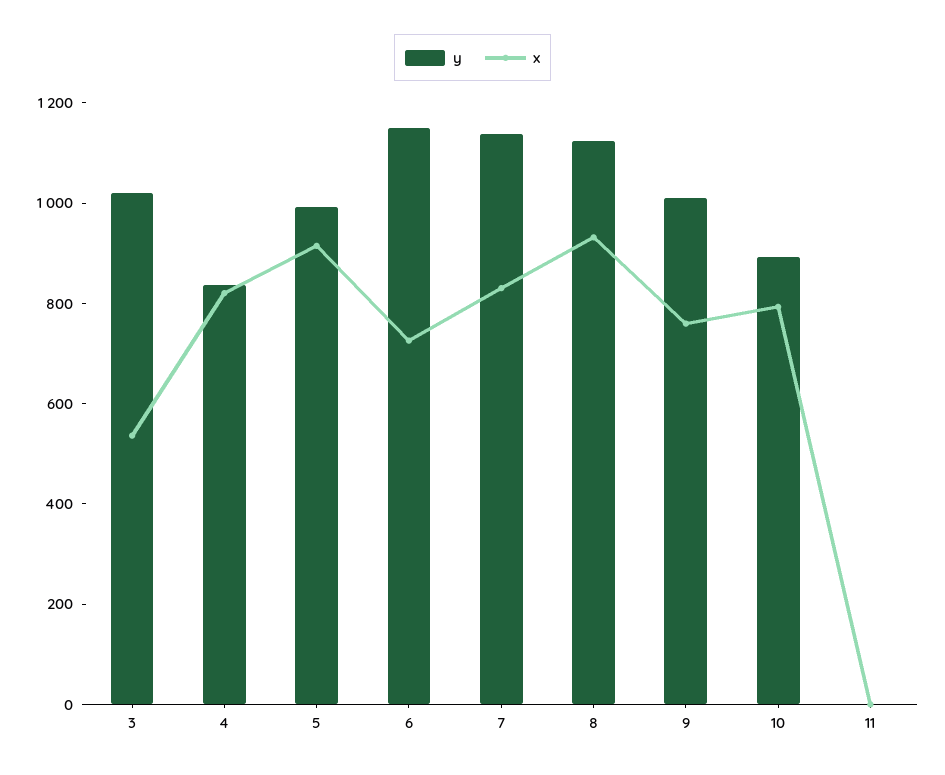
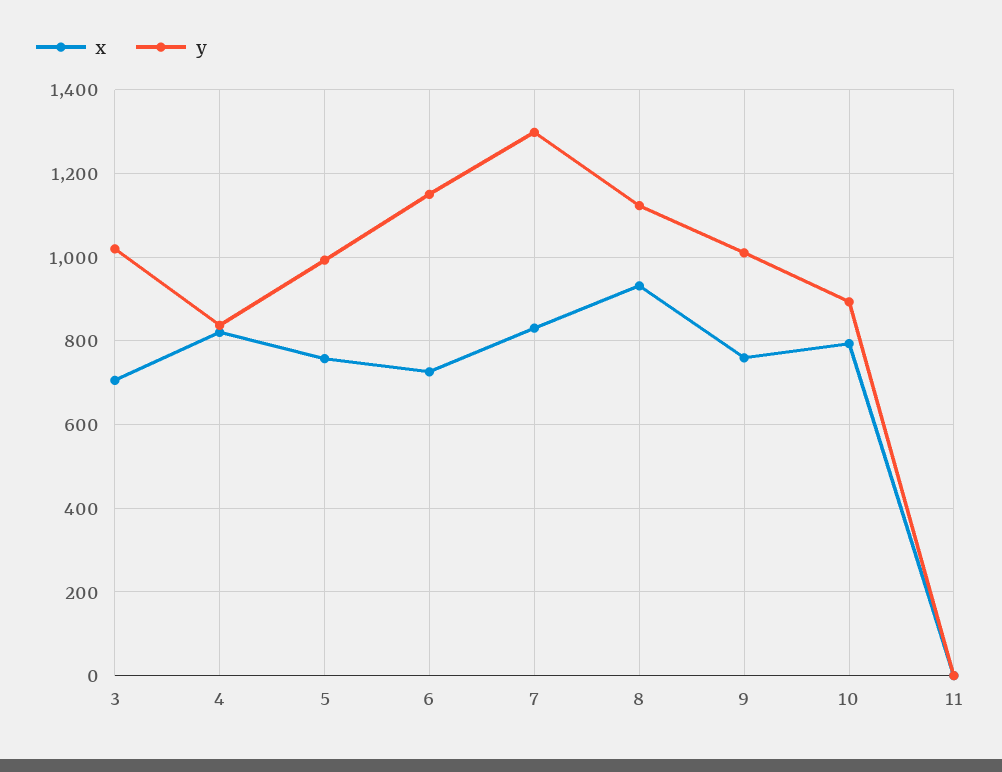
x, 3: 550 -> 700
x, 5: 900 -> 760
y, 7: 1150 -> 1300

